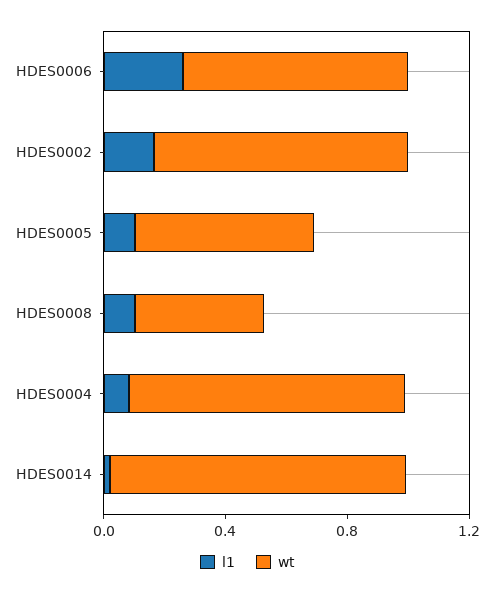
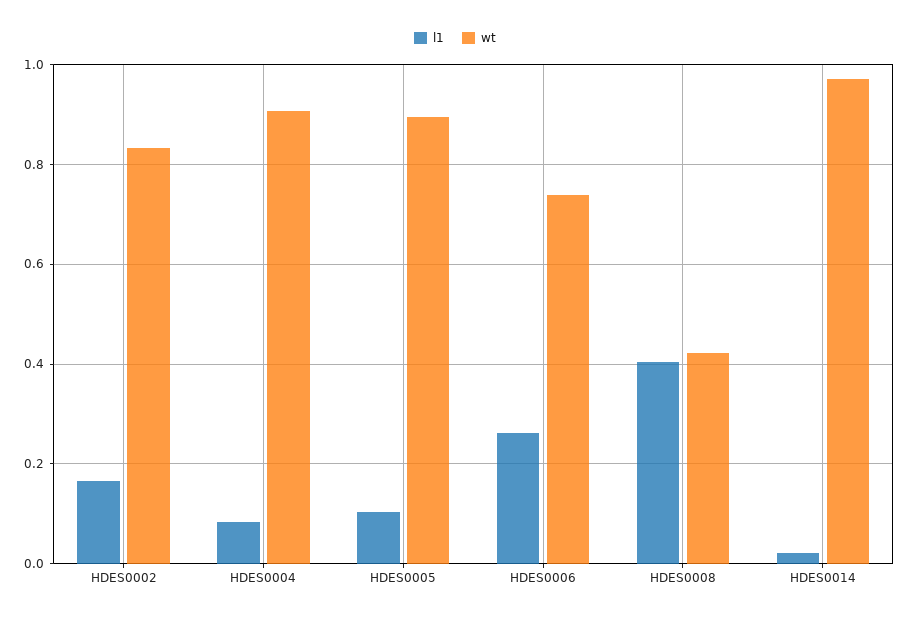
wt, HDES0005: 0.6 -> 0.9
l1, HDES0008: 0.1 -> 0.4

